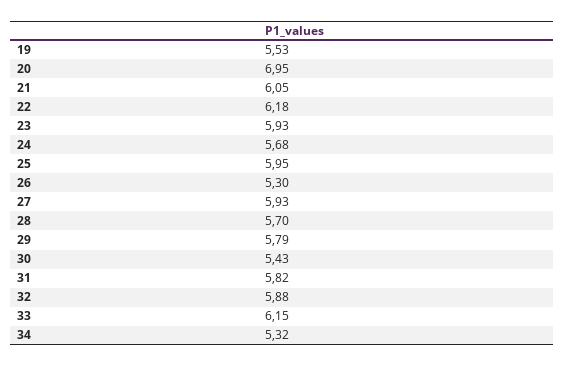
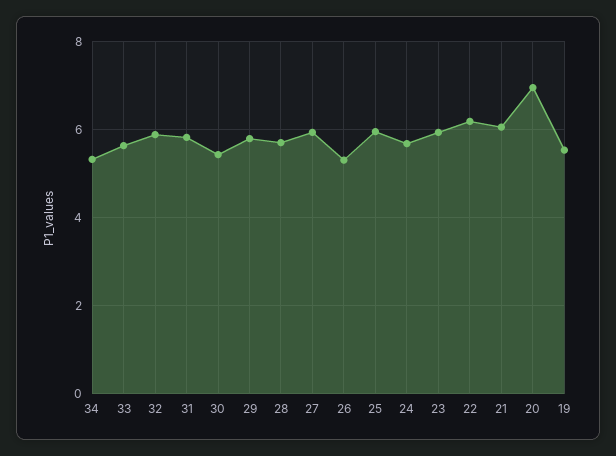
33: 6.15 -> 5.6

